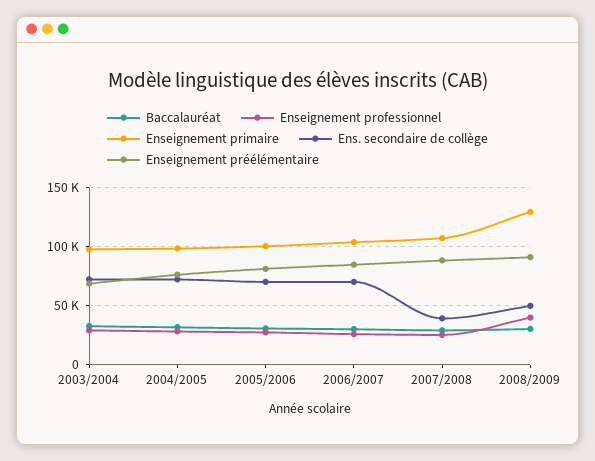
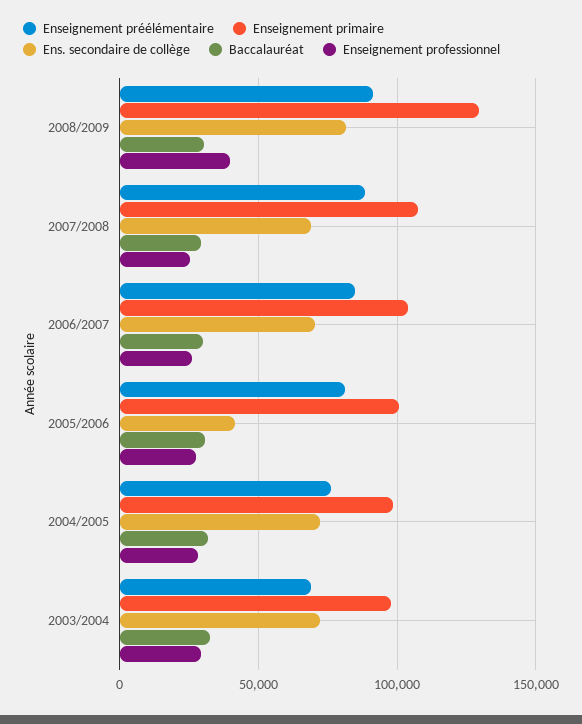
Ens. secondaire de collège, 2005/2006: 70000 -> 40000
Ens. secondaire de collège, 2007/2008: 40000 -> 70000
Ens. secondaire de collège, 2008/2009: 50000 -> 80000

